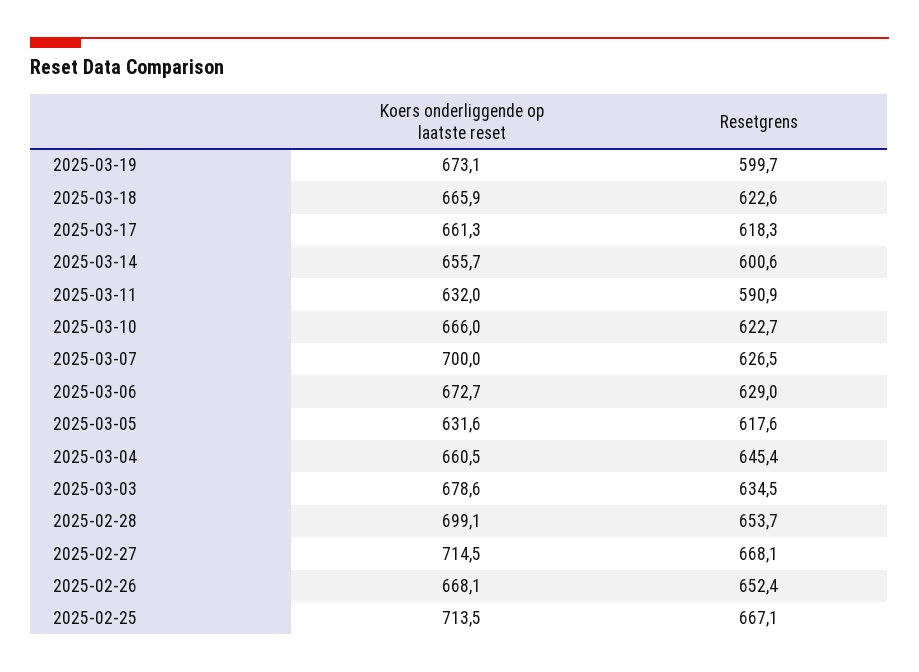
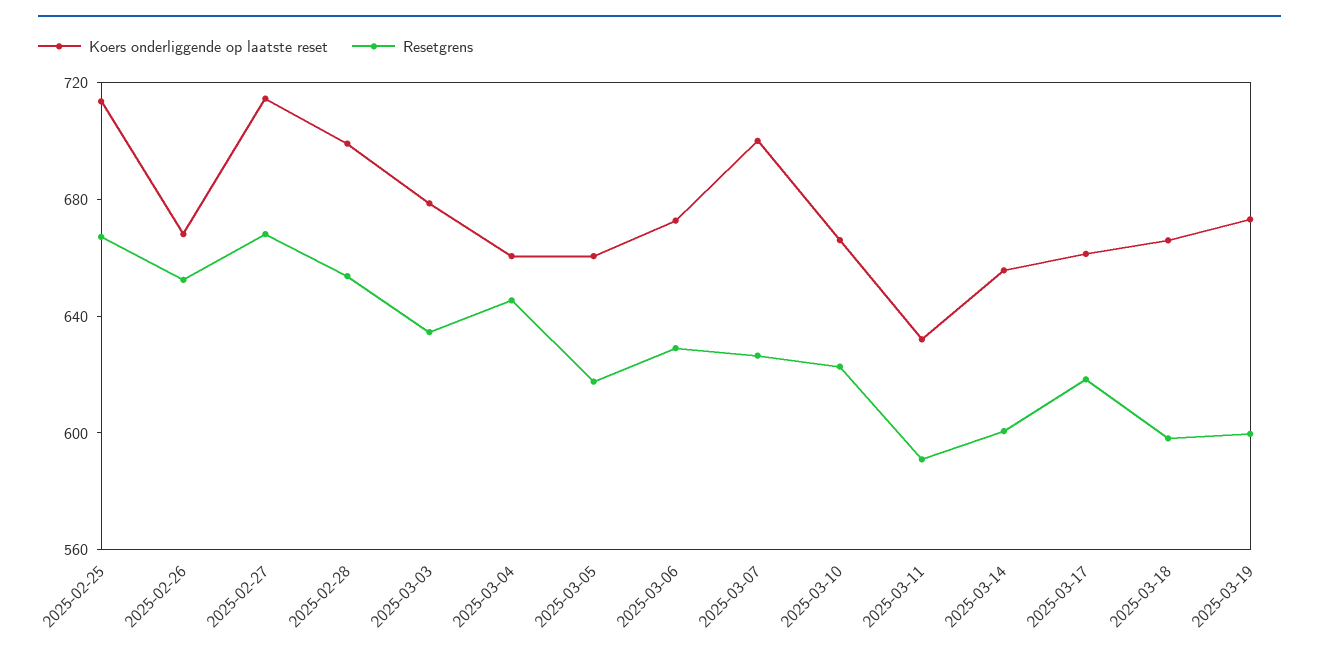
Resetgrens, 2025-03-18: 622.6 -> 600
Koers onderliggende op laatste reset, 2025-03-05: 631.6 -> 660

